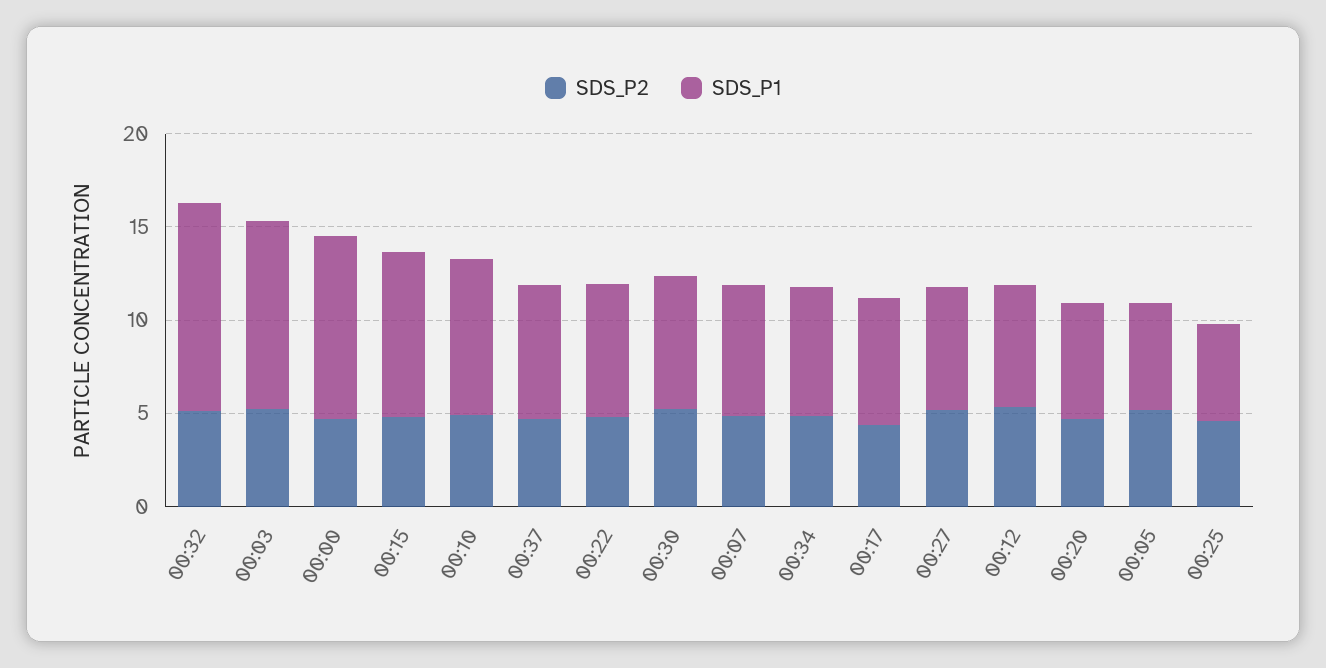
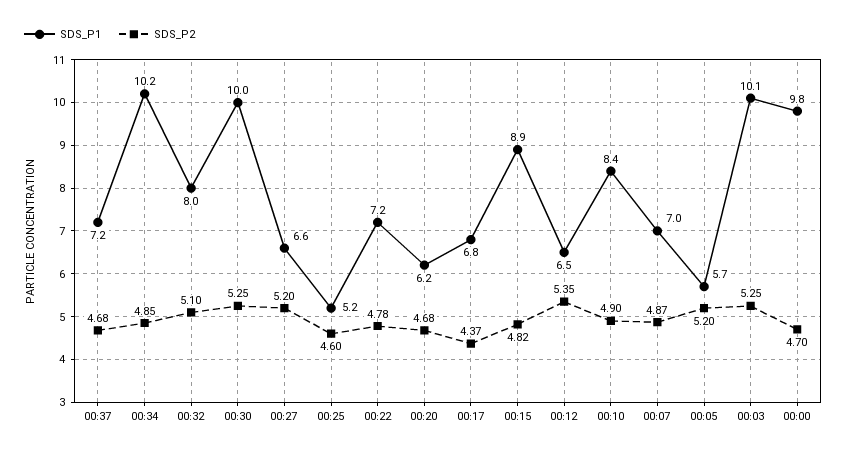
SDS_P1, 00:32: 11 -> 8
SDS_P1, 00:30: 7 -> 10
SDS_P1, 00:34: 7 -> 10.2

